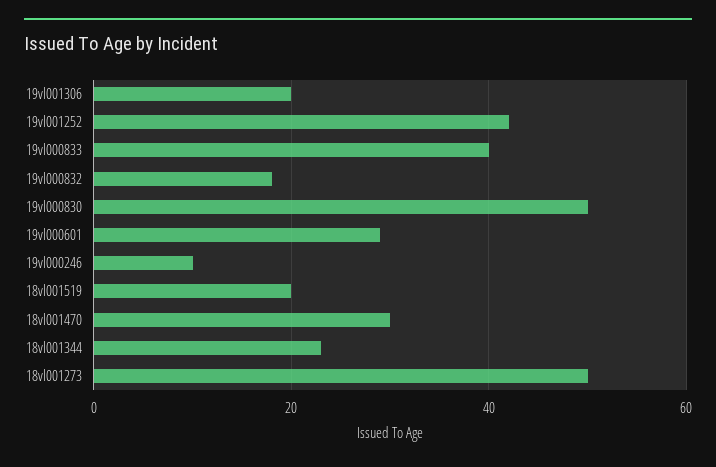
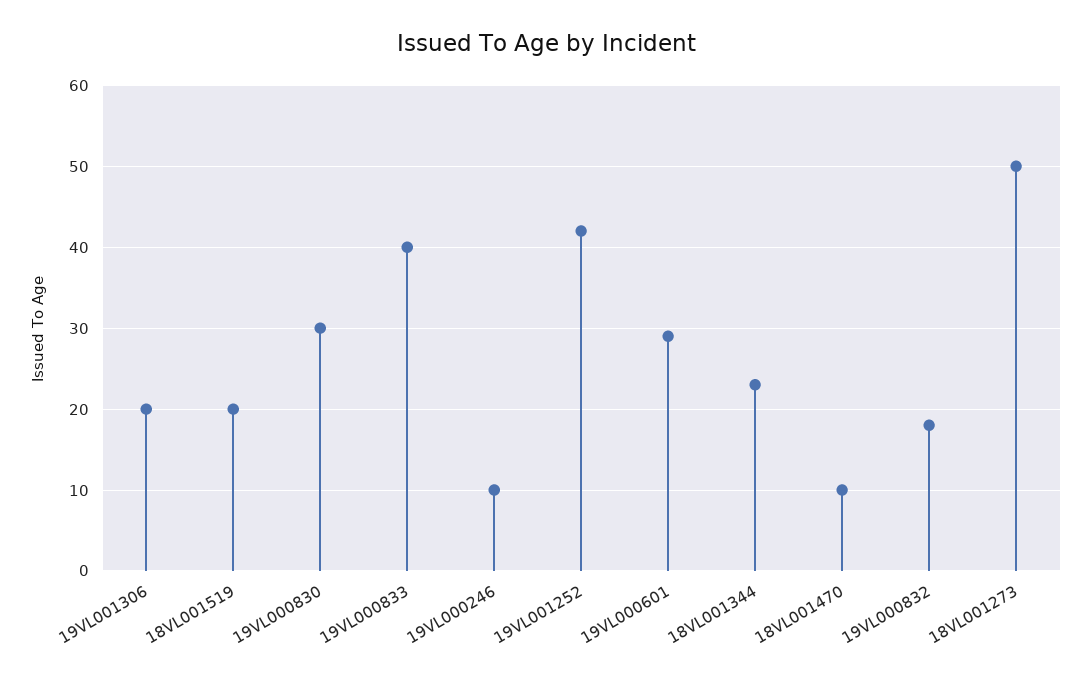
19vl000830: 50 -> 30
18vl001470: 30 -> 10

